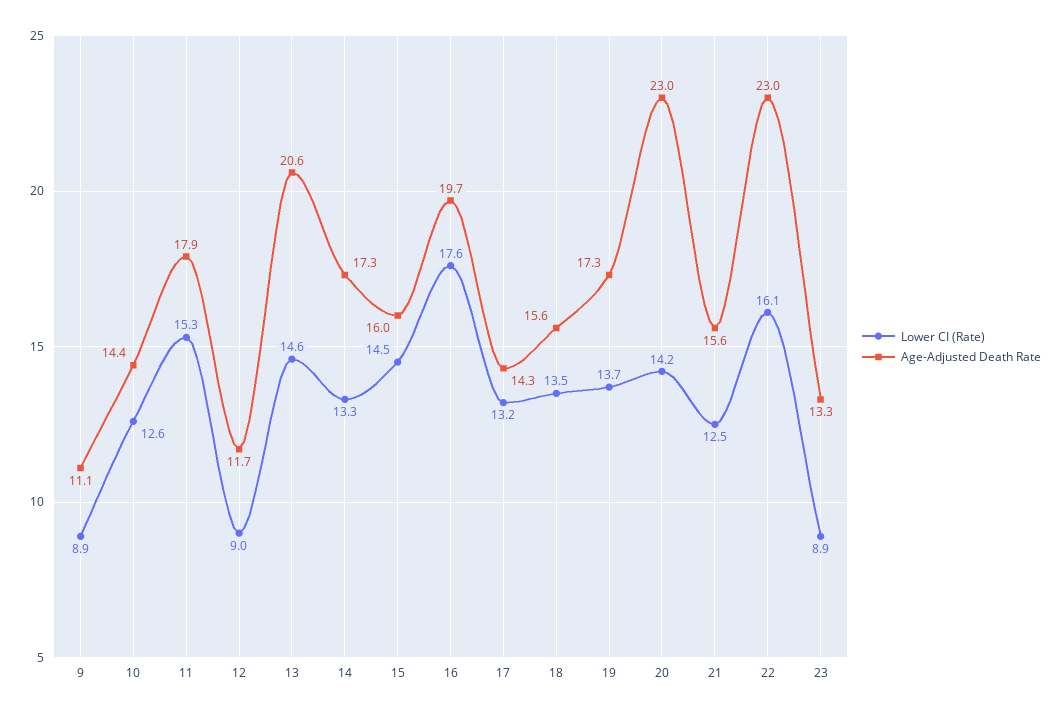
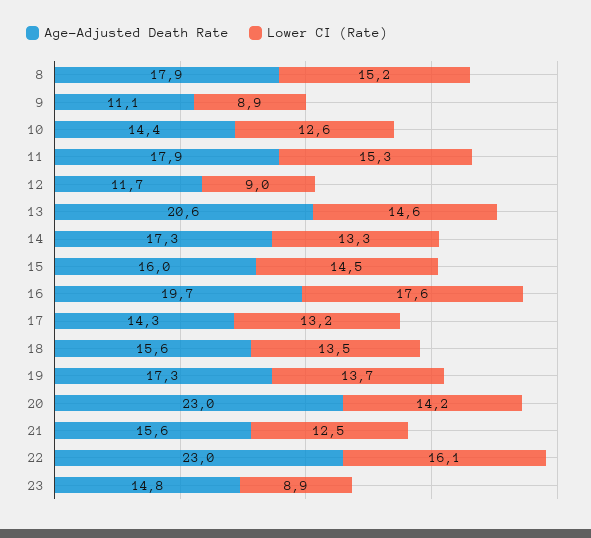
Age-Adjusted Death Rate, 23: 13.3 -> 14.8
Age-Adjusted Death Rate, 8: none -> 17.9
Lower CI (Rate), 8: none -> 15.2

